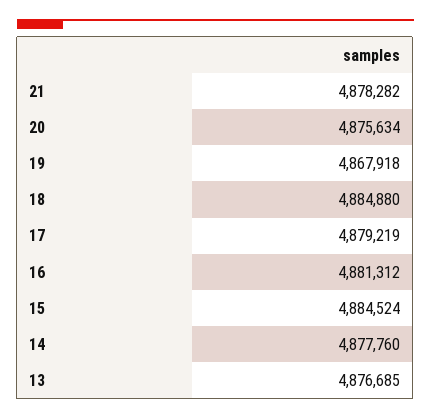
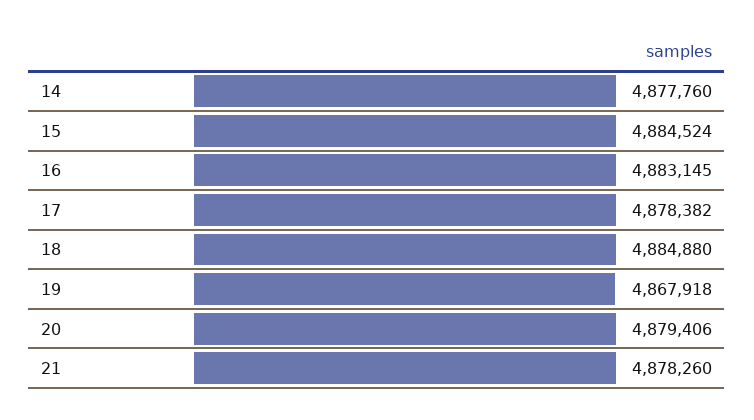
21: 4878282 -> 4878260
20: 4875634 -> 4879406
17: 4879219 -> 4878382
16: 4881312 -> 4883145
13: 4876685 -> none

